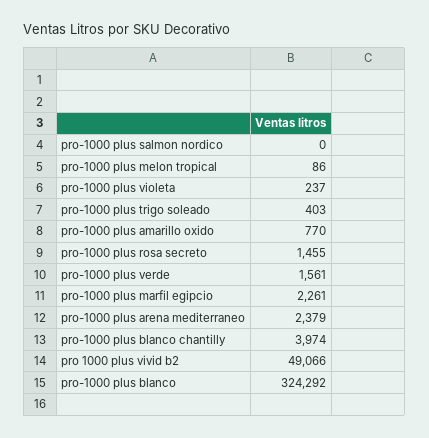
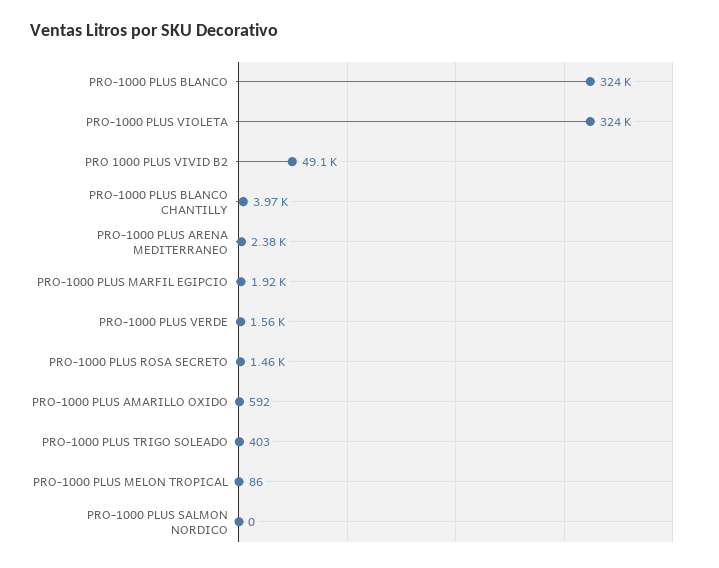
pro-1000 plus violeta: 237 -> 324000
pro-1000 plus amarillo oxido: 770 -> 592
pro-1000 plus marfil egipcio: 2261 -> 1920

